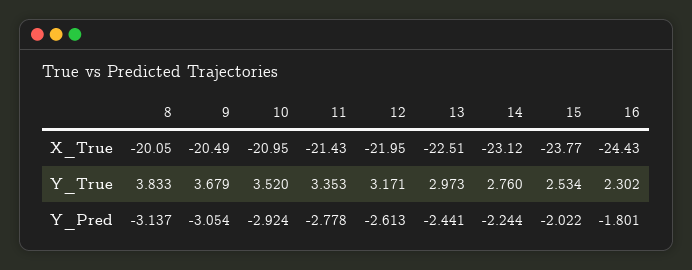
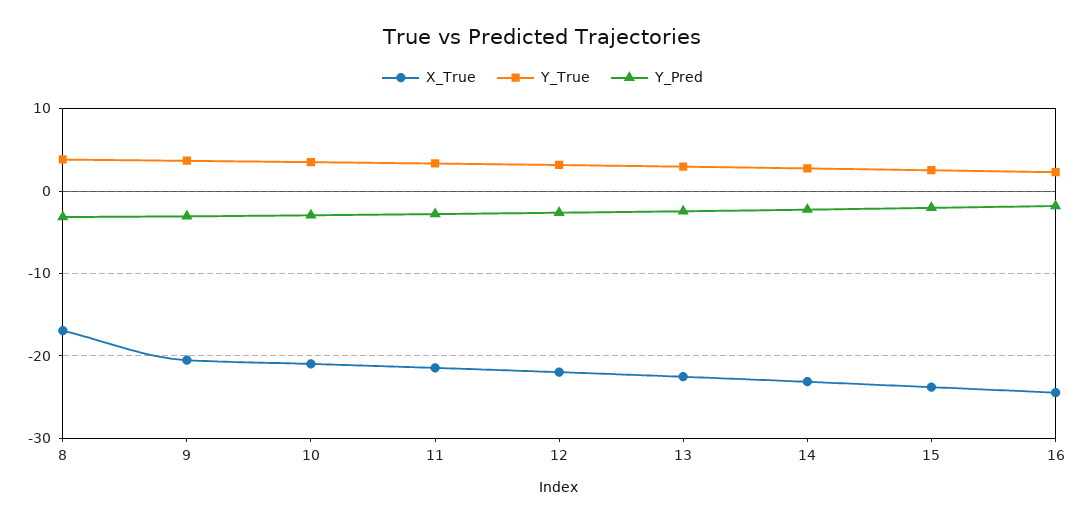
X_True, 8: -20.05 -> -17

